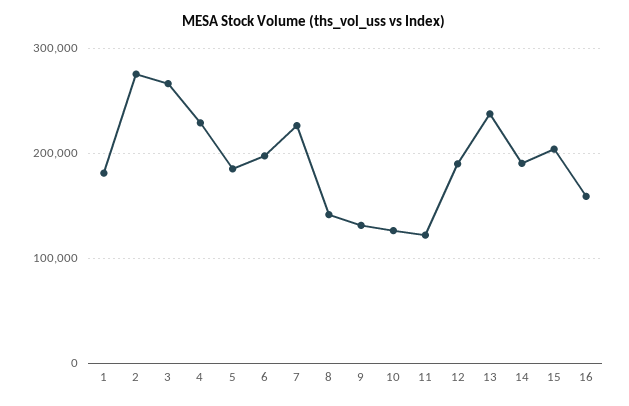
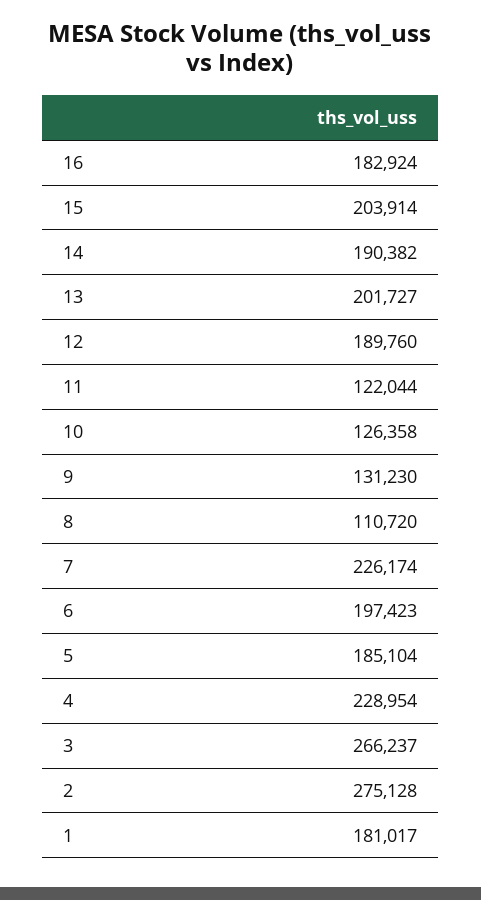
8: 140000 -> 110720
13: 240000 -> 201727
16: 160000 -> 182924

